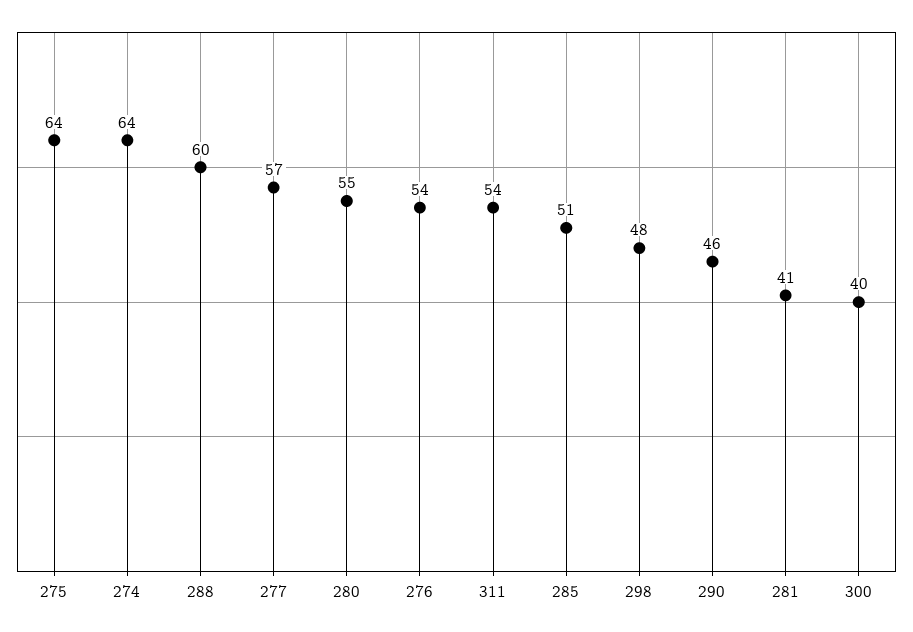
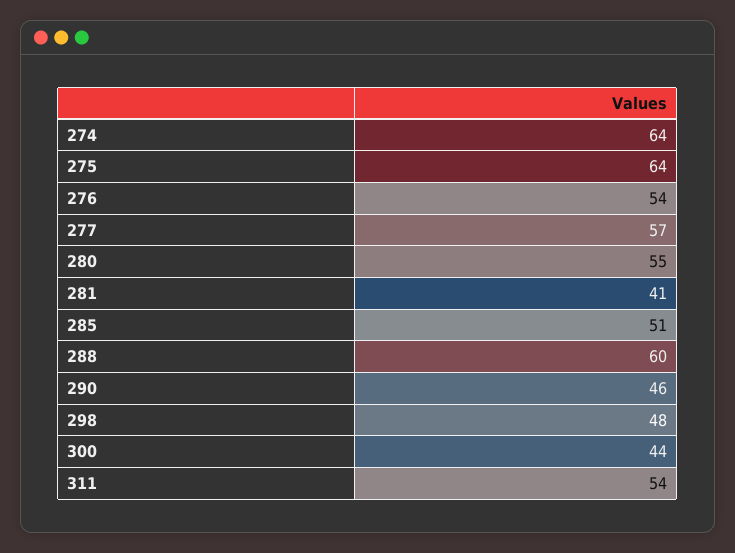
300: 40 -> 44

